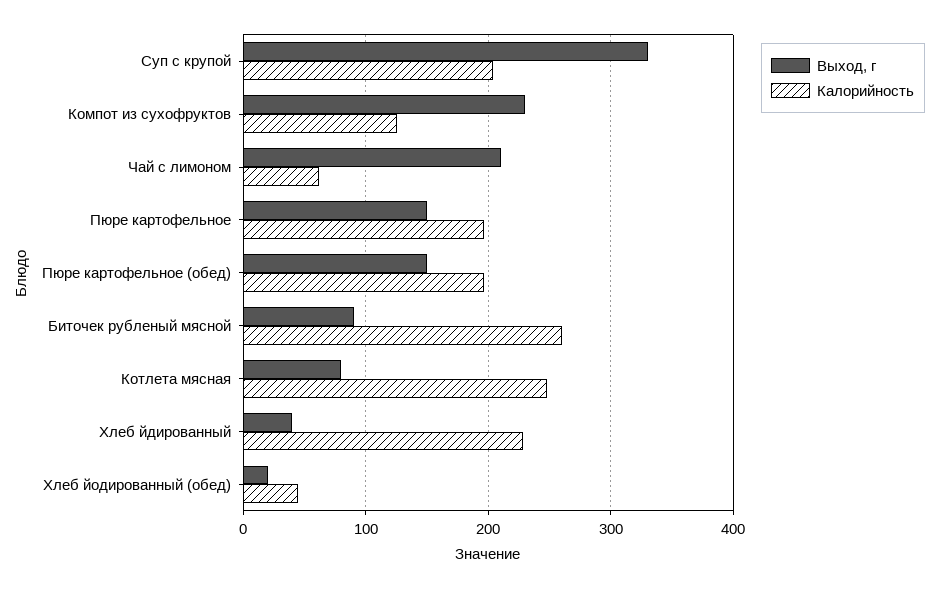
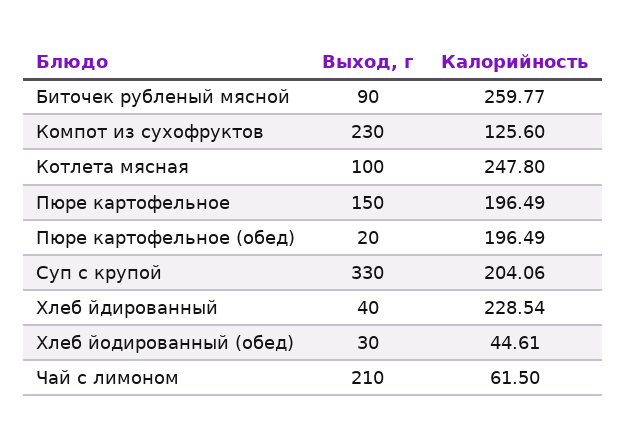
Выход, г, Пюре картофельное (обед): 150 -> 20
Выход, г, Котлета мясная: 80 -> 100
Выход, г, Хлеб йодированный (обед): 20 -> 30

